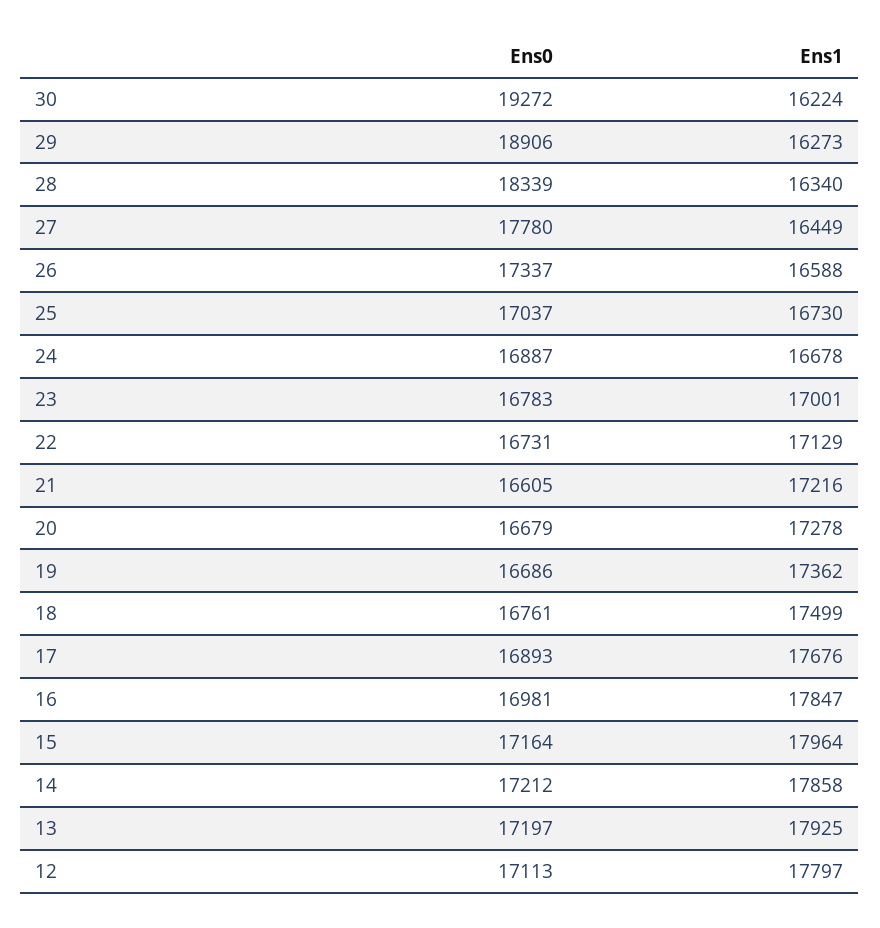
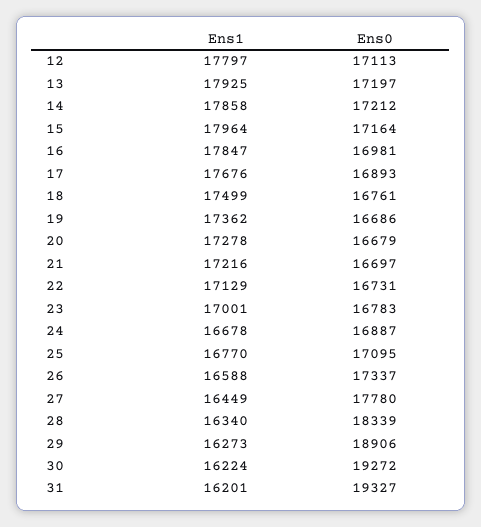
Ens0, 25: 17037 -> 17095
Ens1, 25: 16730 -> 16770
Ens0, 21: 16605 -> 16697
Ens1, 31: none -> 16201
Ens0, 31: none -> 19327

